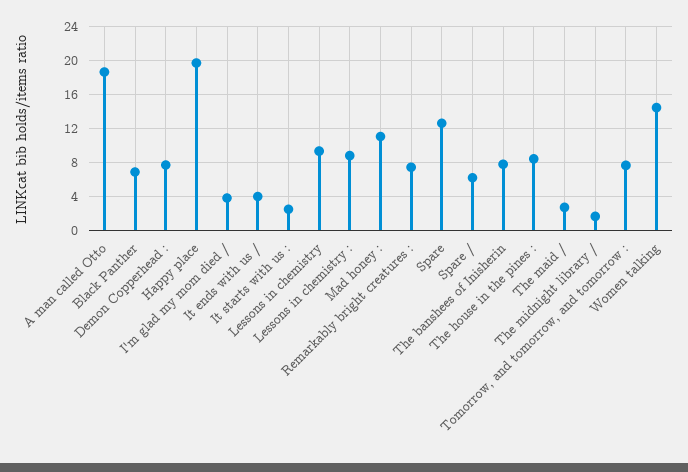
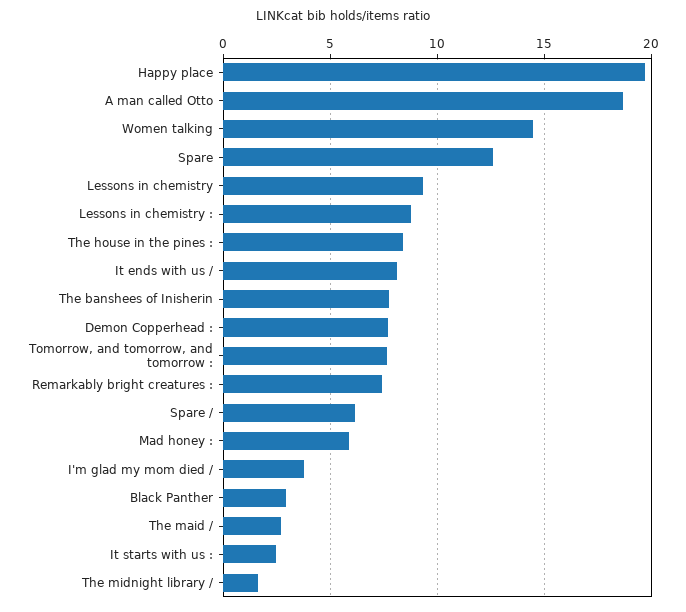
Black Panther: 7 -> 3
It ends with us /: 4 -> 8
Mad honey :: 11 -> 6

